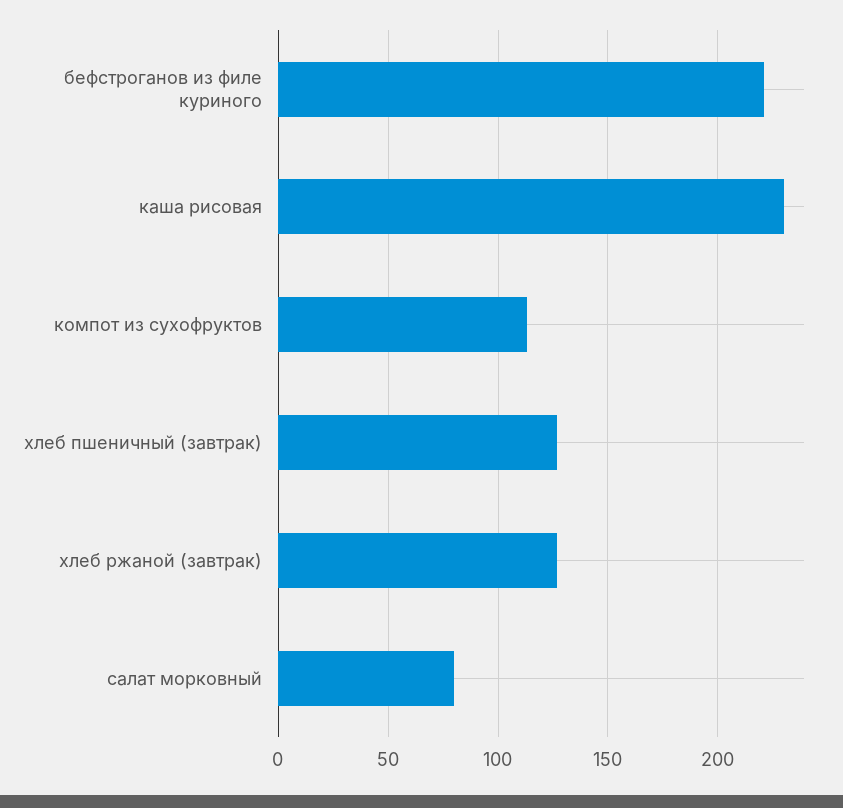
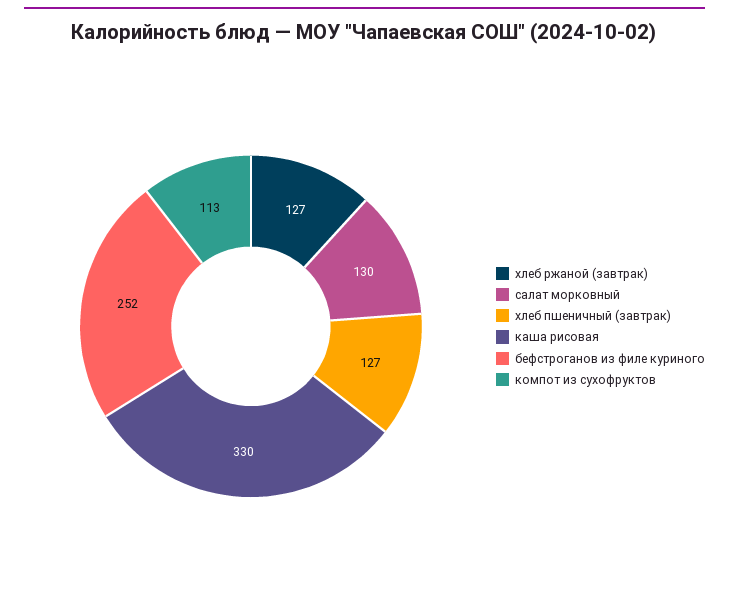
бефстроганов из филе куриного: 220 -> 252
каша рисовая: 230 -> 330
салат морковный: 80 -> 130

